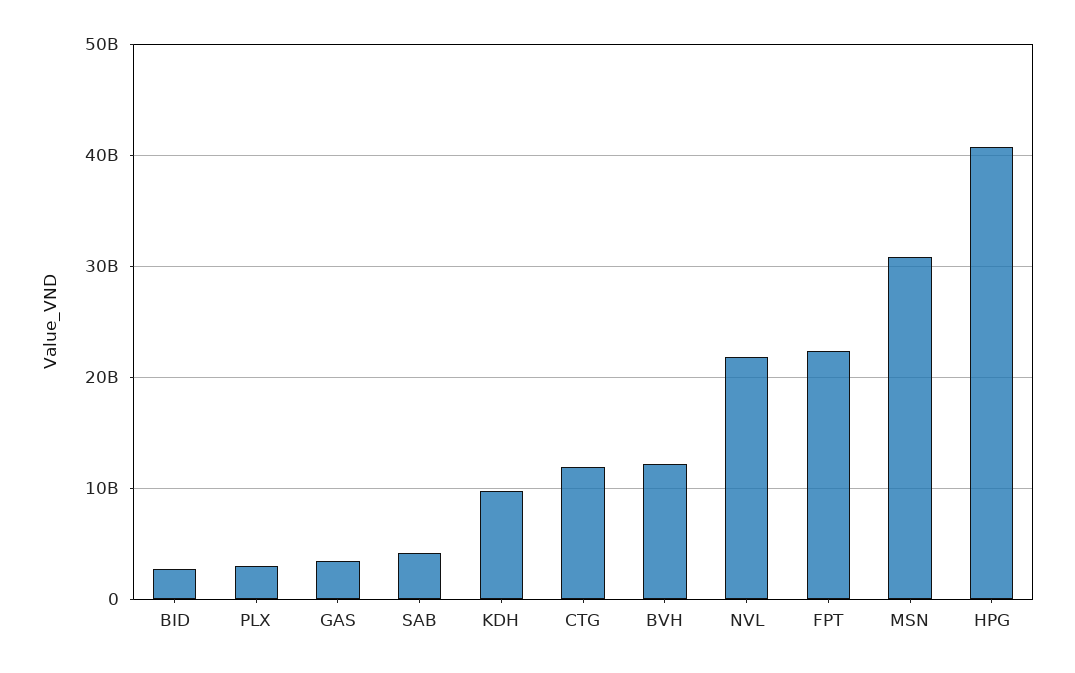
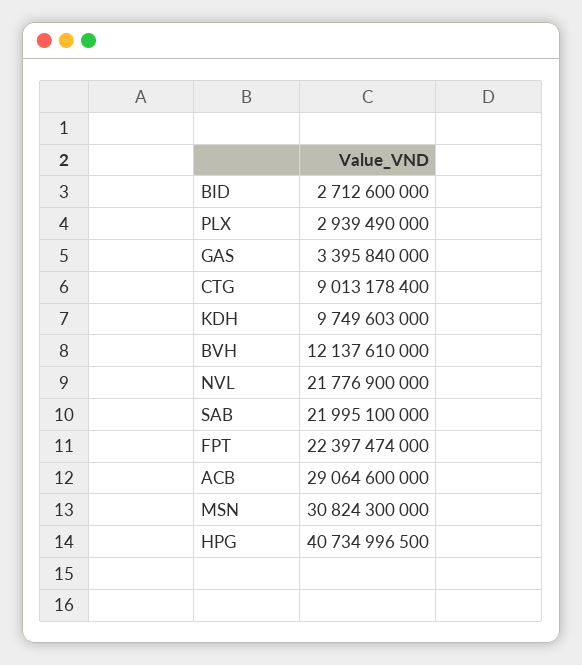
SAB: 4000000000 -> 21995100000
CTG: 12000000000 -> 9013178400
ACB: none -> 29064600000

